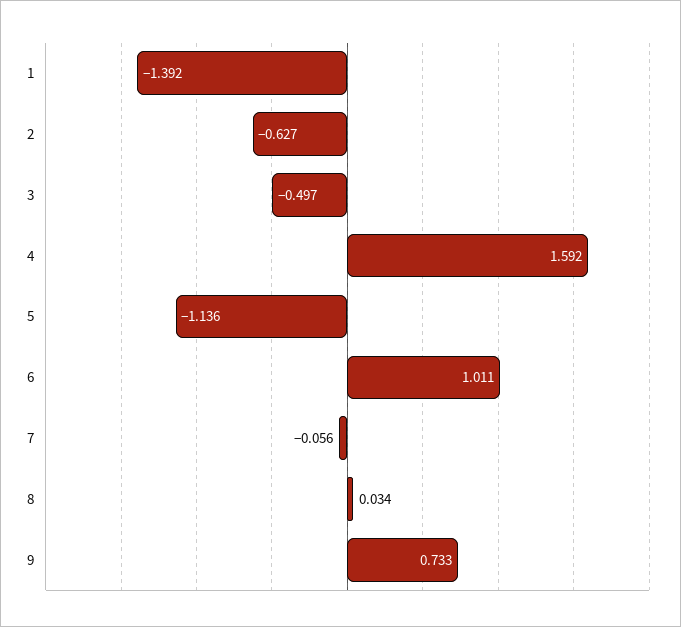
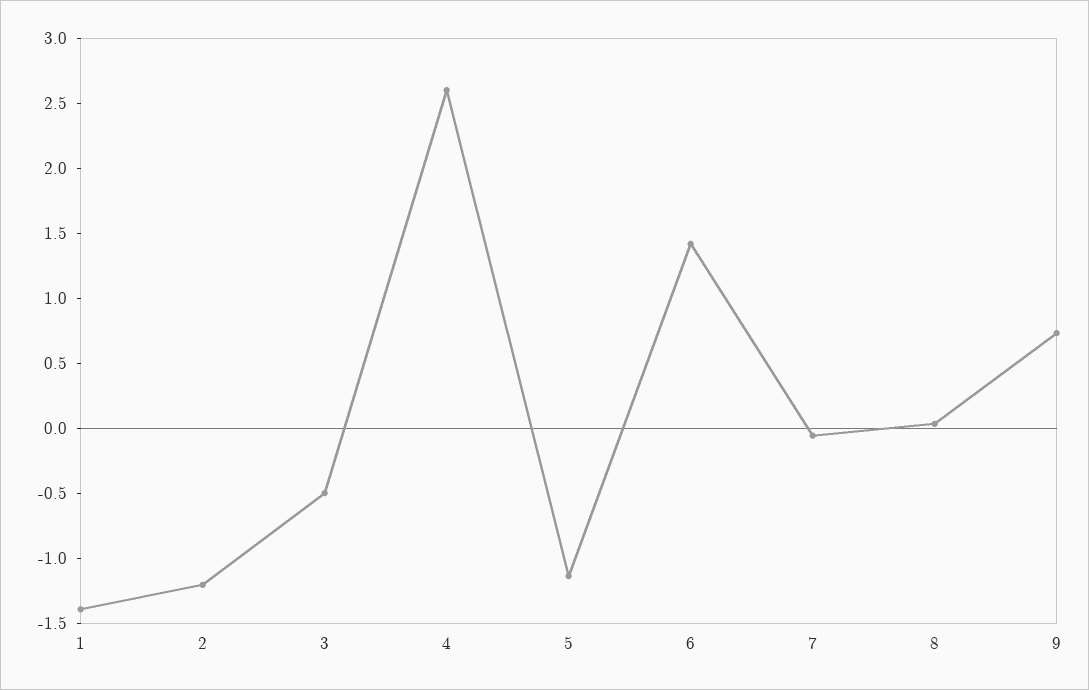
2: -0.627 -> -1.2
4: 1.592 -> 2.6
6: 1.011 -> 1.4

